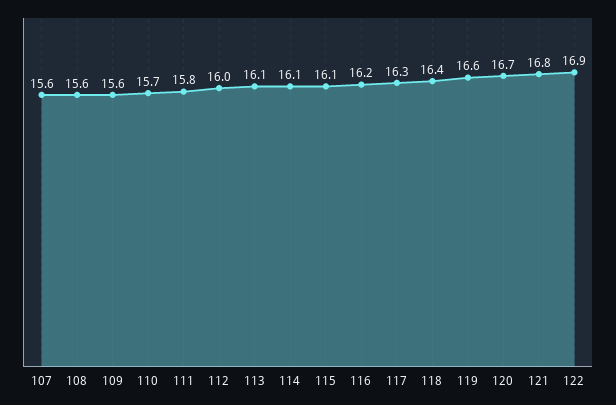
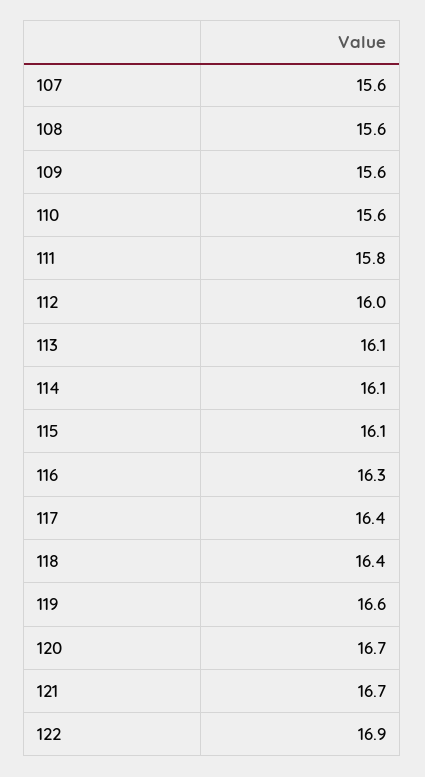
110: 15.7 -> 15.6
116: 16.2 -> 16.3
117: 16.3 -> 16.4
121: 16.8 -> 16.7

